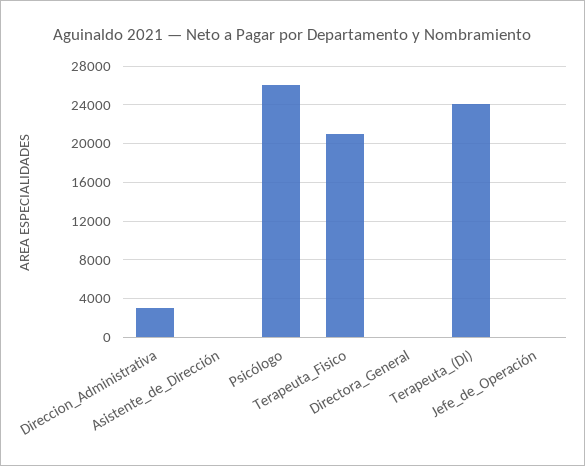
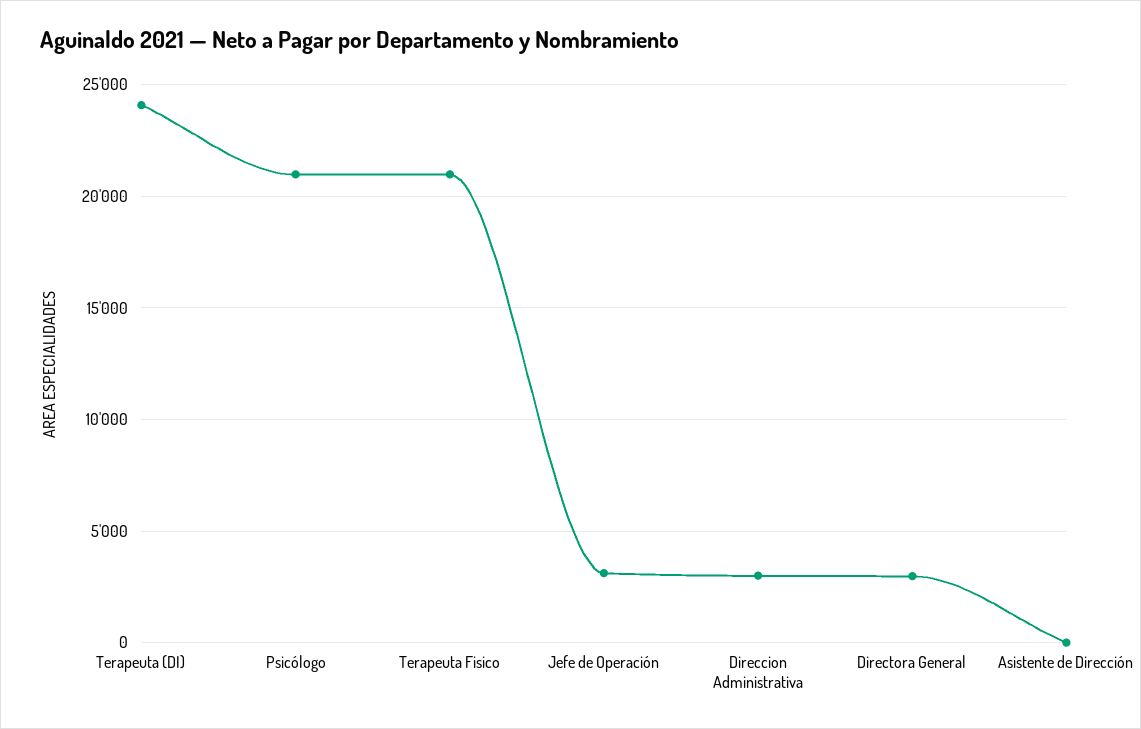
Psicólogo: 26000 -> 21000
Directora_General: 0 -> 3000
Jefe_de_Operación: 0 -> 3000

